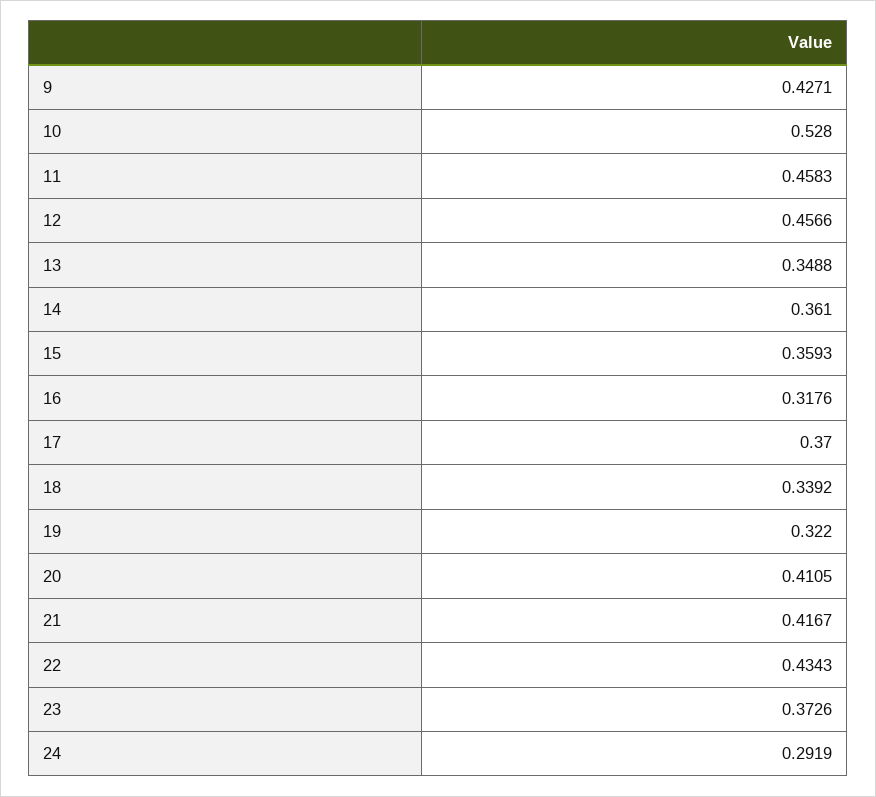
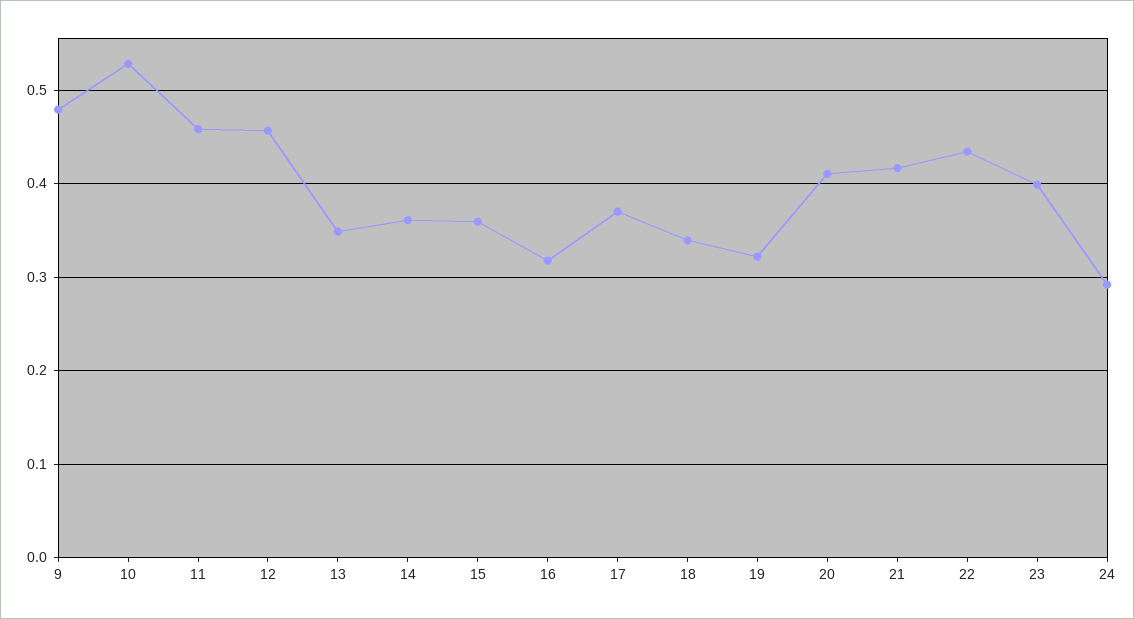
9: 0.4271 -> 0.48
23: 0.3726 -> 0.4

